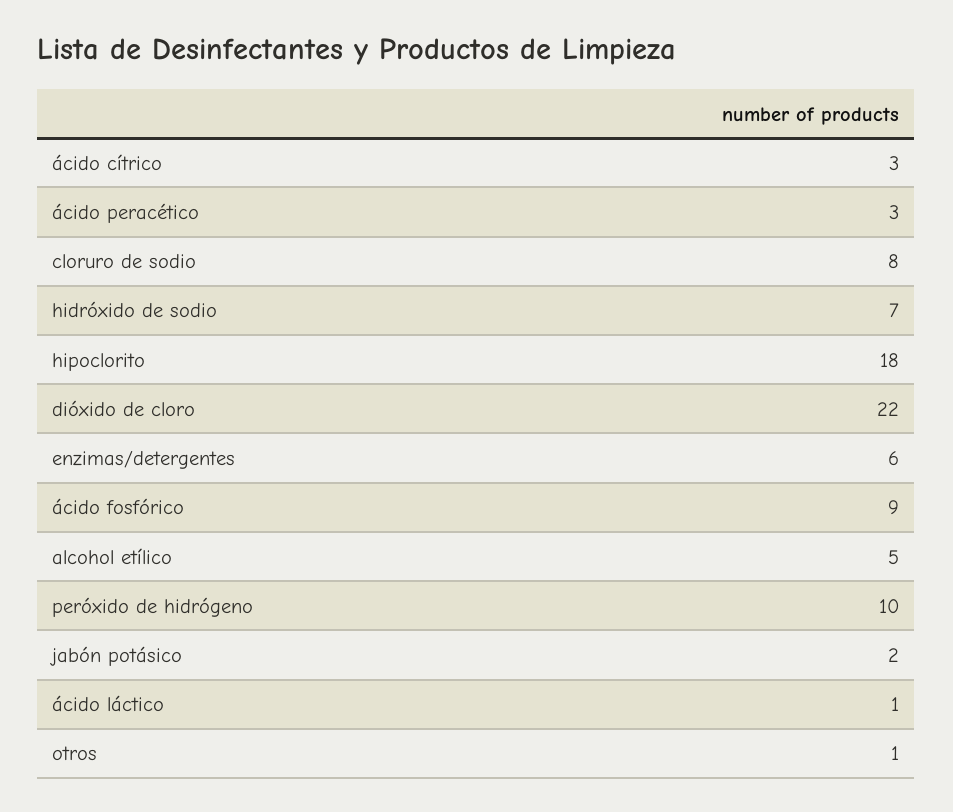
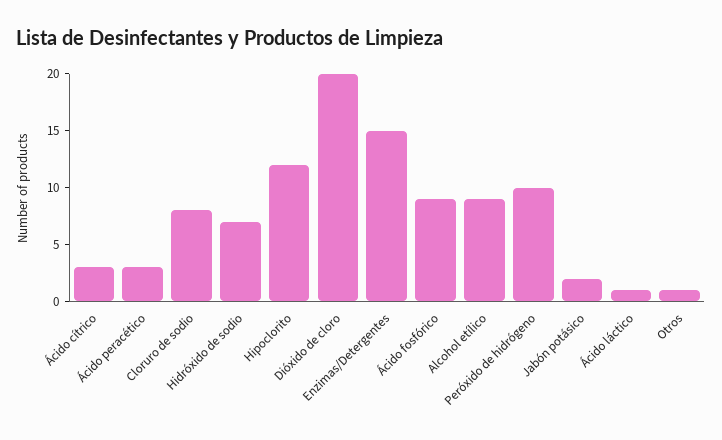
hipoclorito: 18 -> 12
dióxido de cloro: 22 -> 20
enzimas/detergentes: 6 -> 15
alcohol etílico: 5 -> 9

